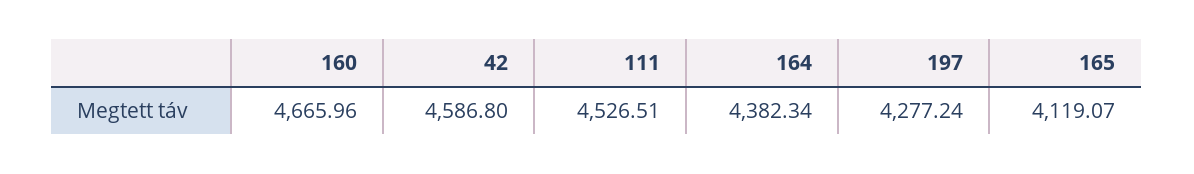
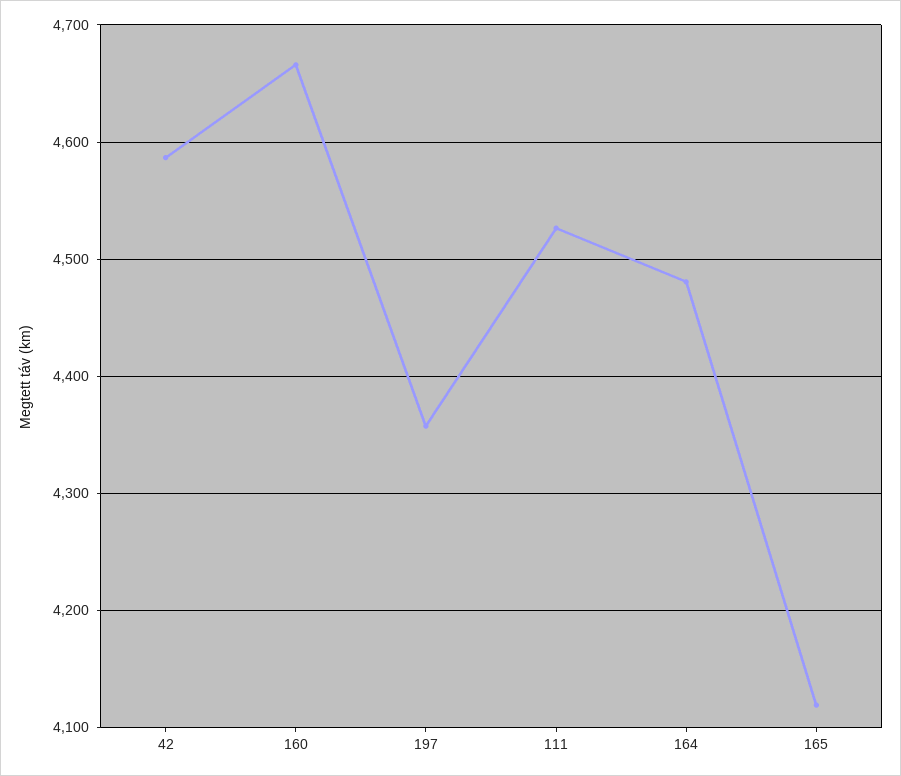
164: 4382.34 -> 4480
197: 4277.24 -> 4360

